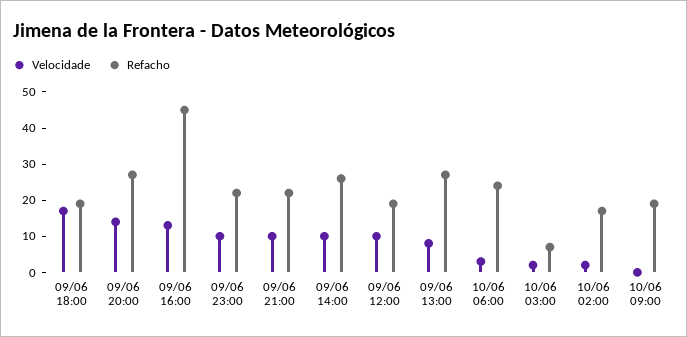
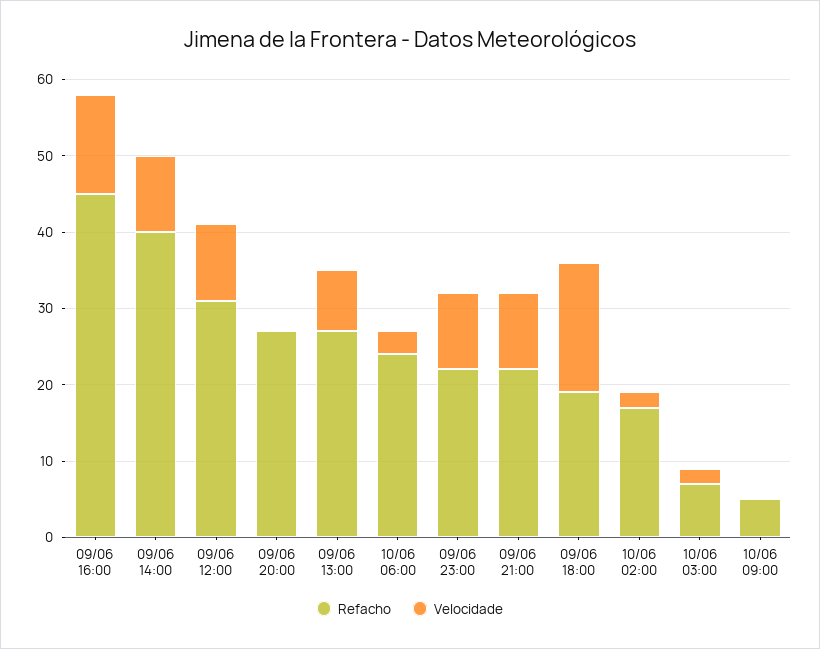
Velocidade, 09/06 20:00: 15 -> 0
Refacho, 09/06 14:00: 25 -> 40
Refacho, 09/06 12:00: 20 -> 30
Refacho, 10/06 09:00: 20 -> 5

